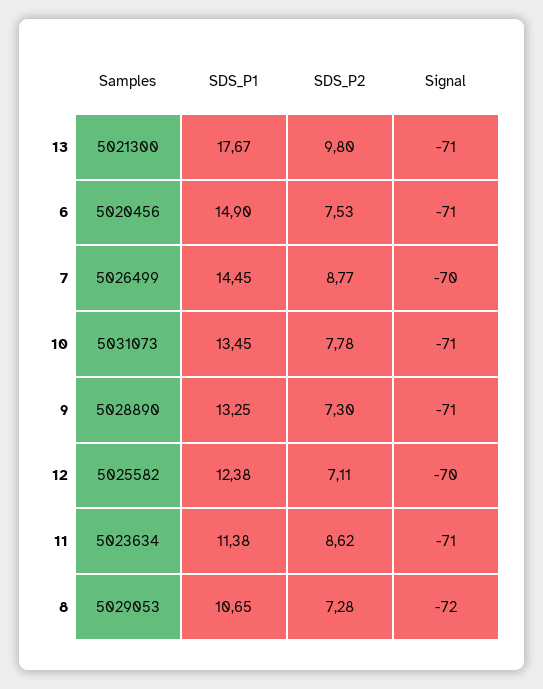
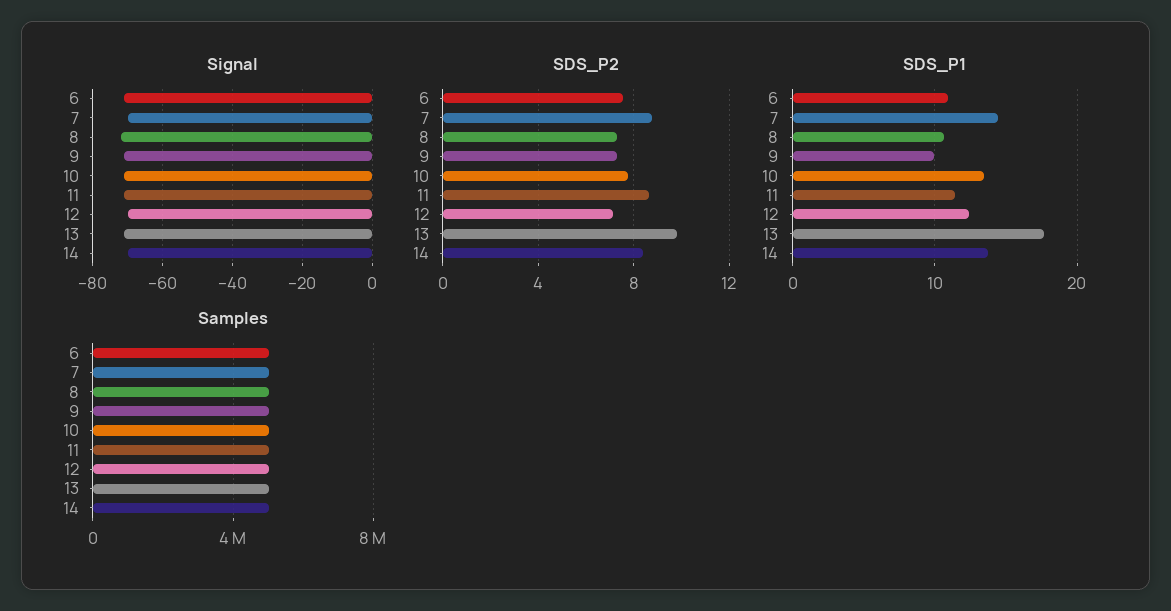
SDS_P1, 6: 14.9 -> 11
SDS_P1, 9: 13.25 -> 10
Signal, 14: none -> -70
SDS_P2, 14: none -> 8.5
SDS_P1, 14: none -> 14
Samples, 14: none -> 5000000

